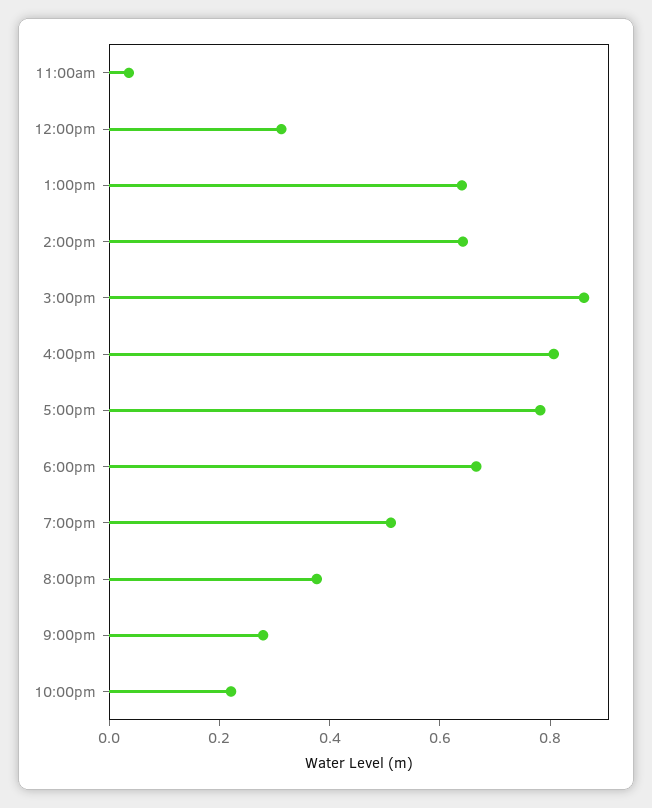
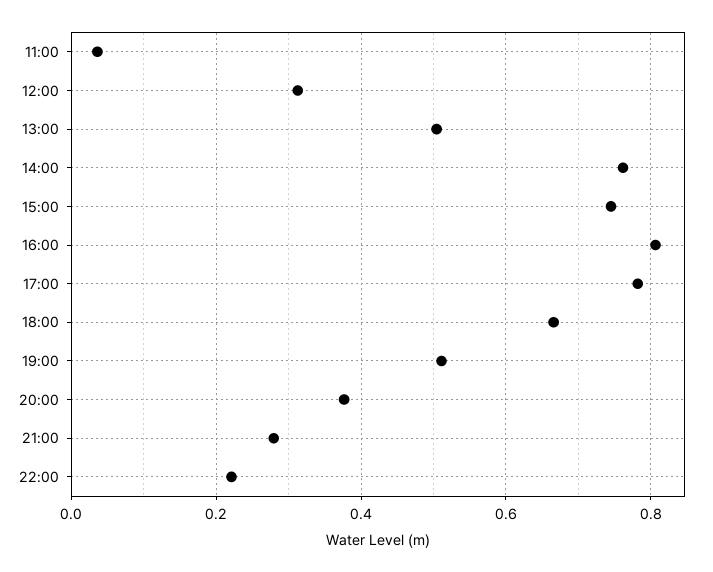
1:00pm: 0.65 -> 0.5
2:00pm: 0.65 -> 0.76
3:00pm: 0.85 -> 0.74

